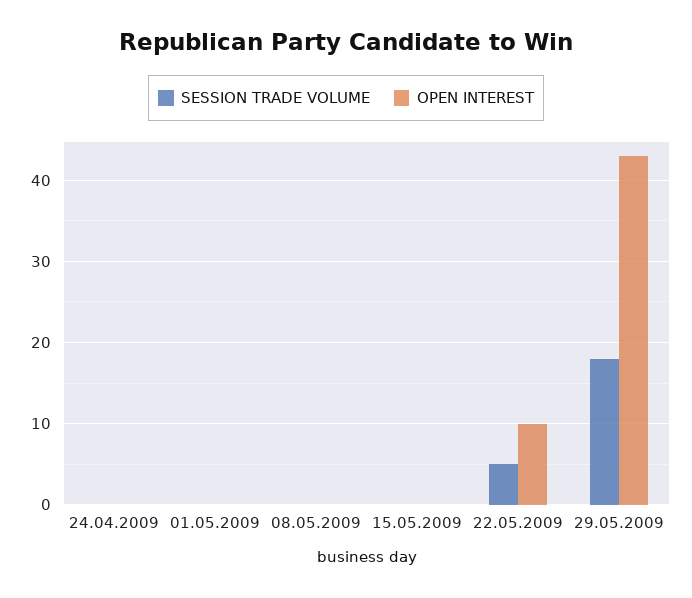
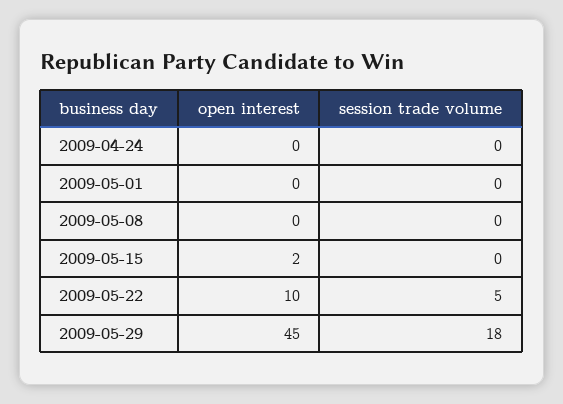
OPEN INTEREST, 15.05.2009: 0 -> 2
OPEN INTEREST, 29.05.2009: 43 -> 45

